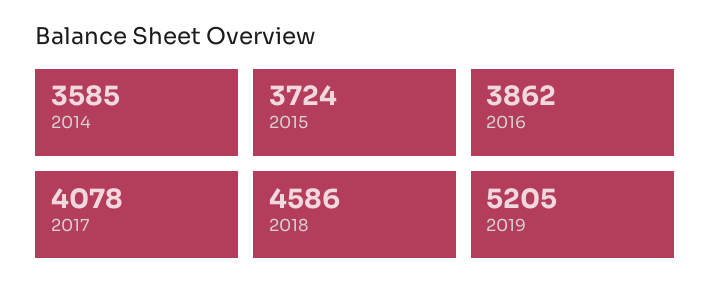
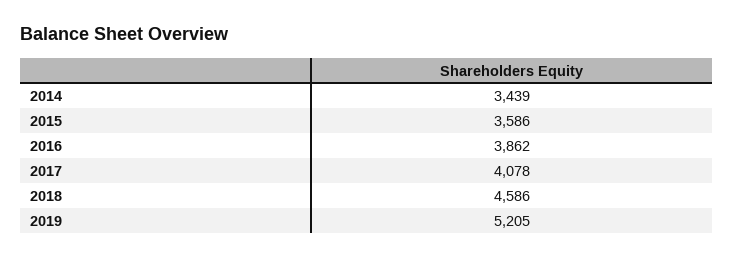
2014: 3585 -> 3439
2015: 3724 -> 3586

